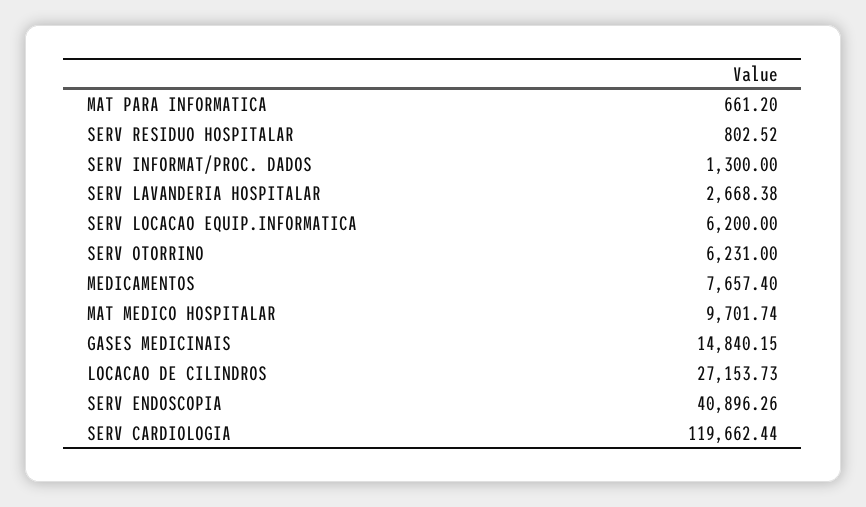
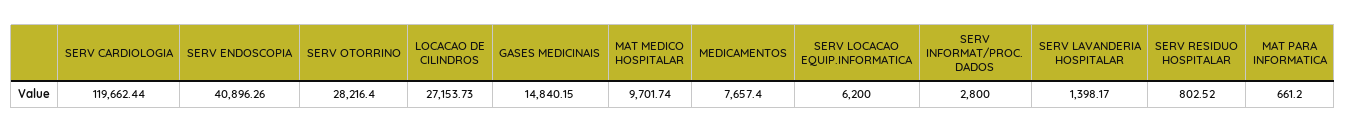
SERV INFORMAT/PROC. DADOS: 1300 -> 2800
SERV LAVANDERIA HOSPITALAR: 2668.38 -> 1398.17
SERV OTORRINO: 6231 -> 28216.4

